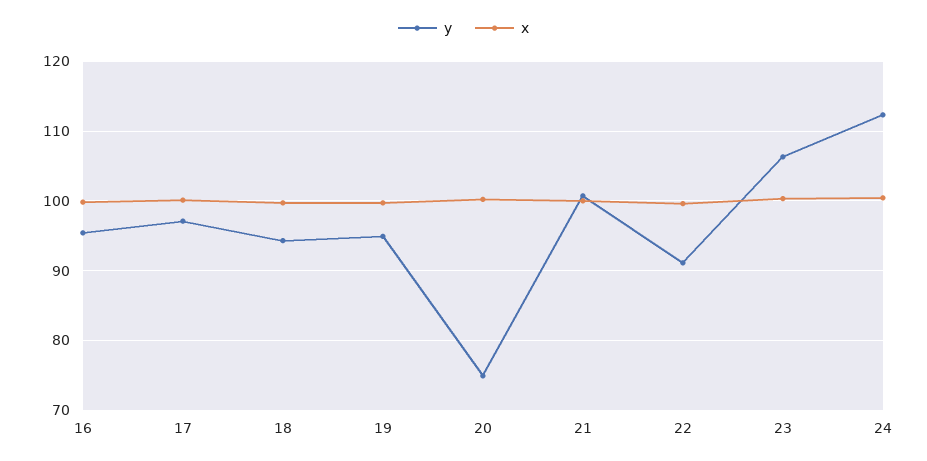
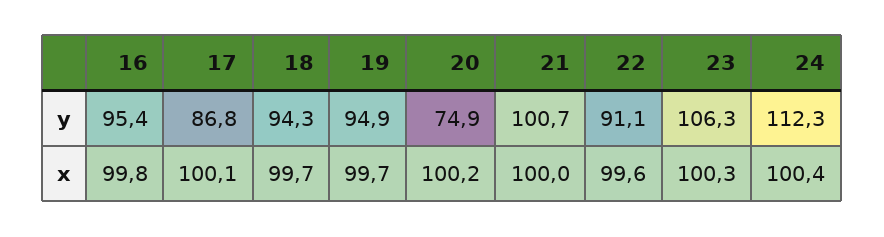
y, 17: 97 -> 86.8

